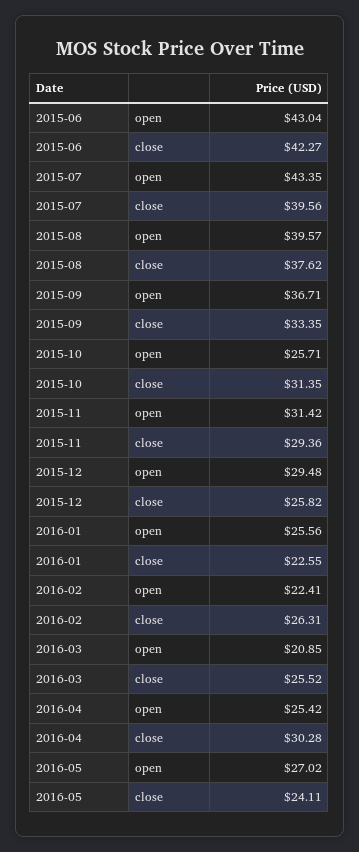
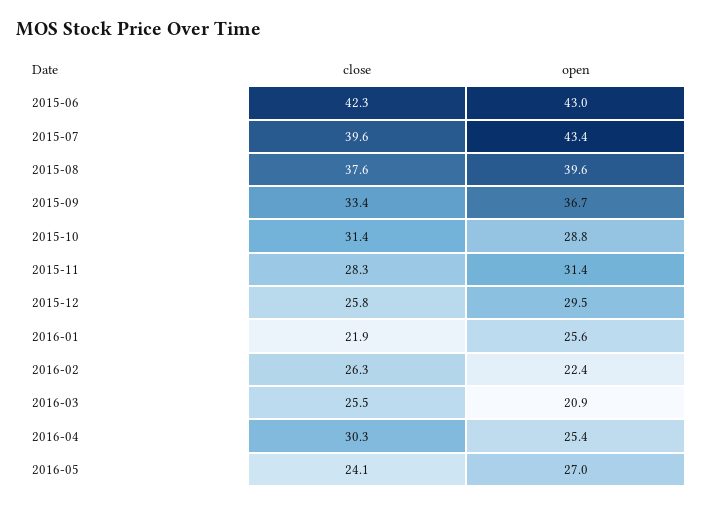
2015-10, open: 25.71 -> 28.8
2015-11, close: 29.36 -> 28.3
2016-01, close: 22.55 -> 21.9

